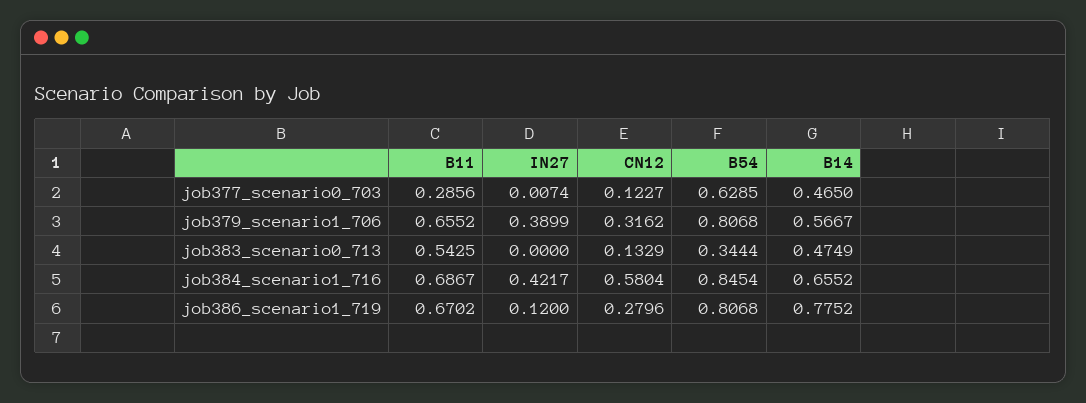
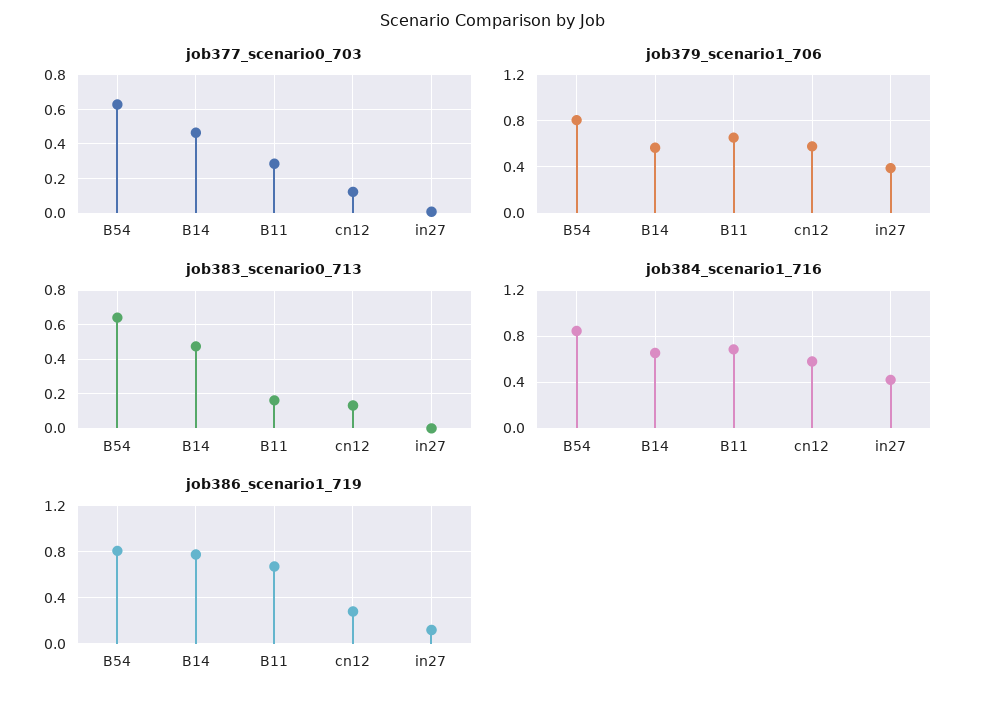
job379_scenario1_706, CN12: 0.3162 -> 0.6
job383_scenario0_713, B11: 0.5425 -> 0.15
job383_scenario0_713, B54: 0.3444 -> 0.65

